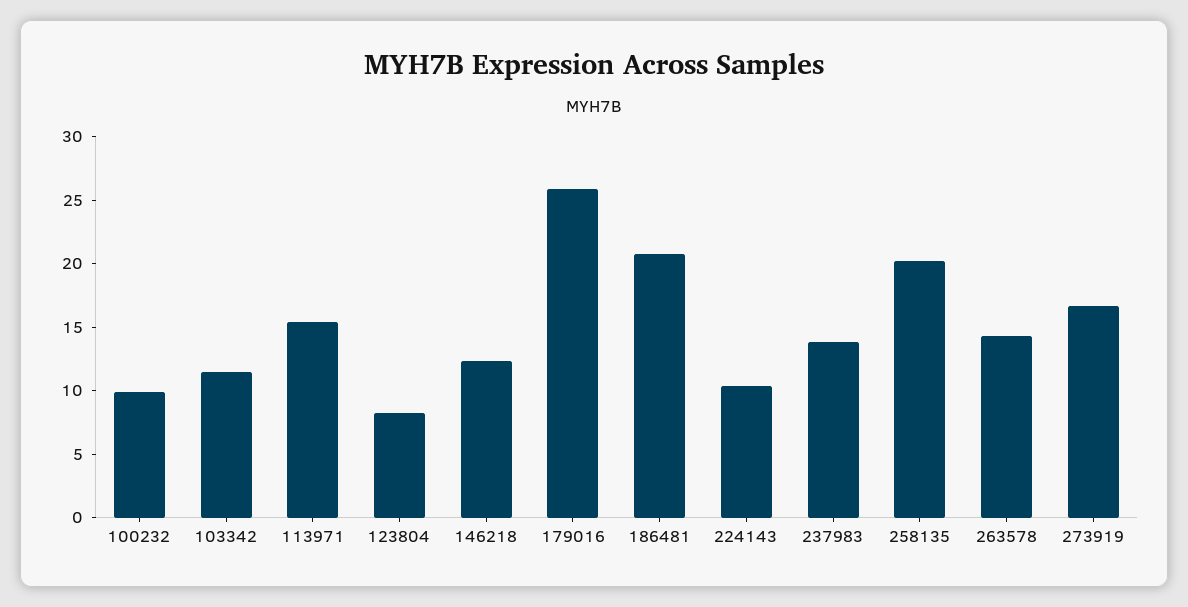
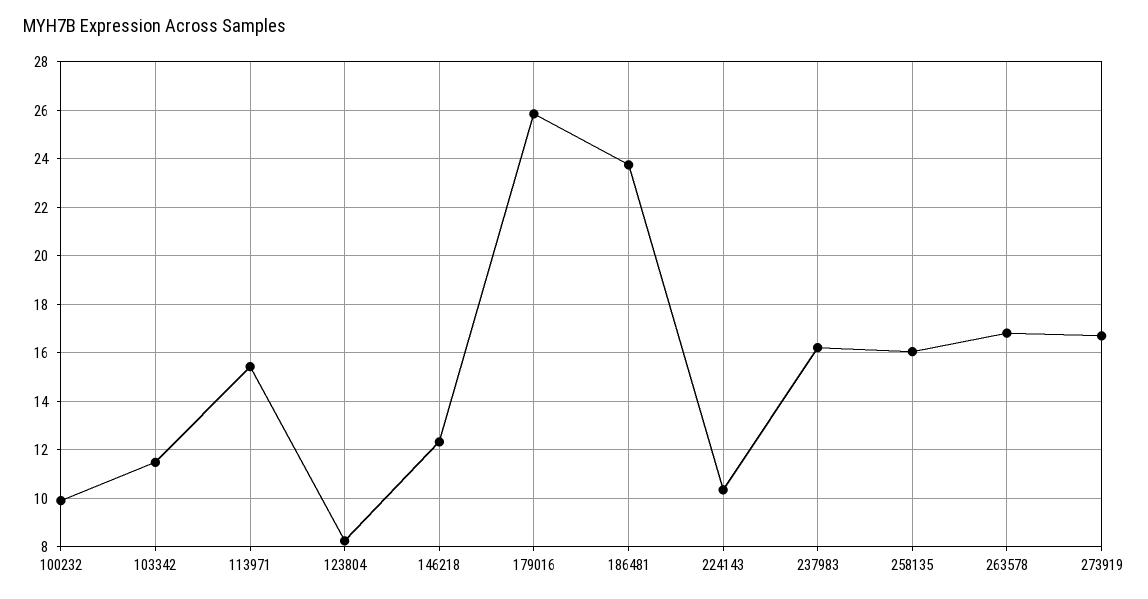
186481: 21 -> 23.75
237983: 14 -> 16.25
258135: 20 -> 16
263578: 14 -> 16.75

